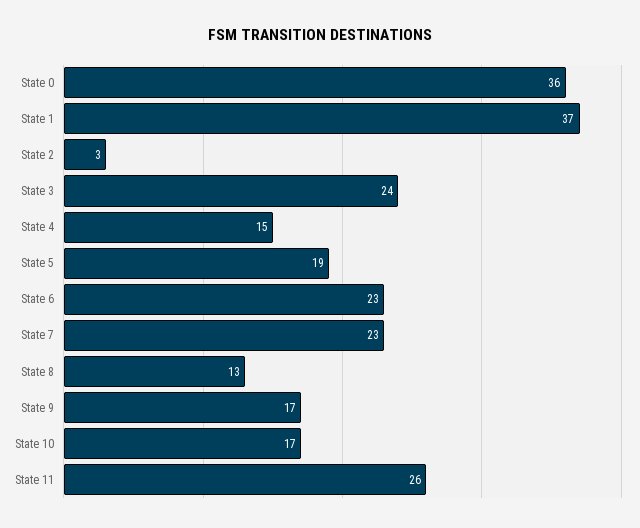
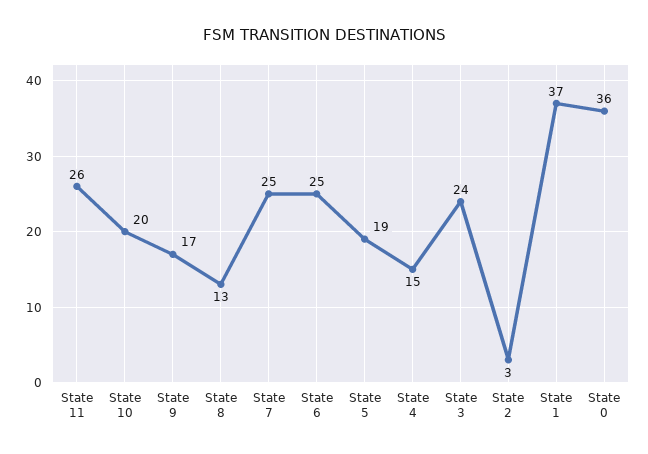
State 6: 23 -> 25
State 7: 23 -> 25
State 10: 17 -> 20

